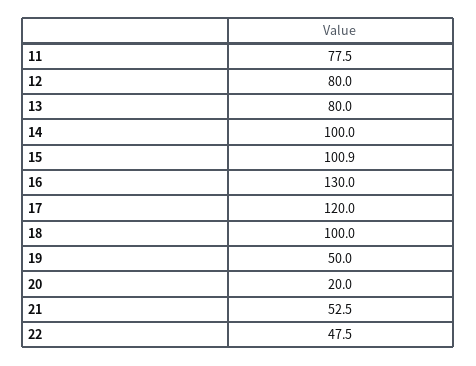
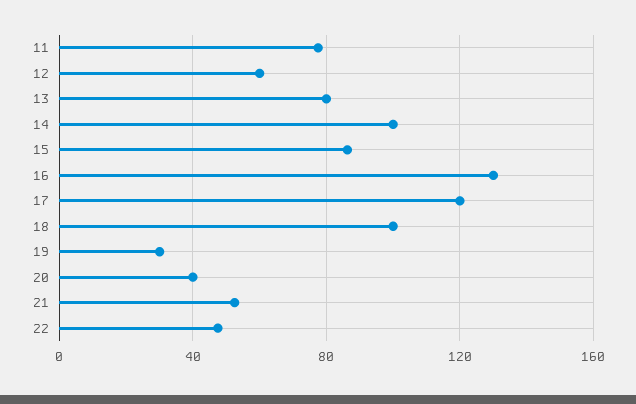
12: 80 -> 60
15: 100.9 -> 85
19: 50 -> 30
20: 20 -> 40

